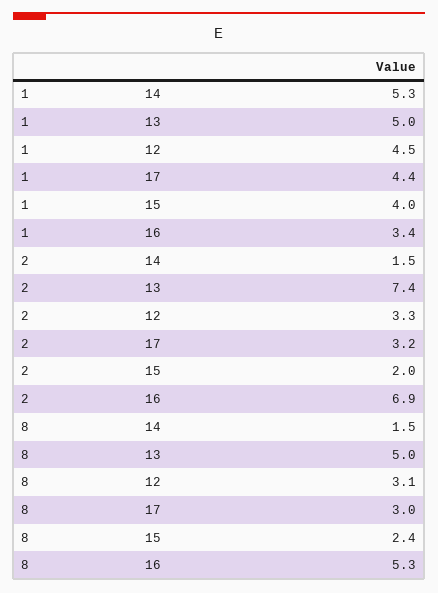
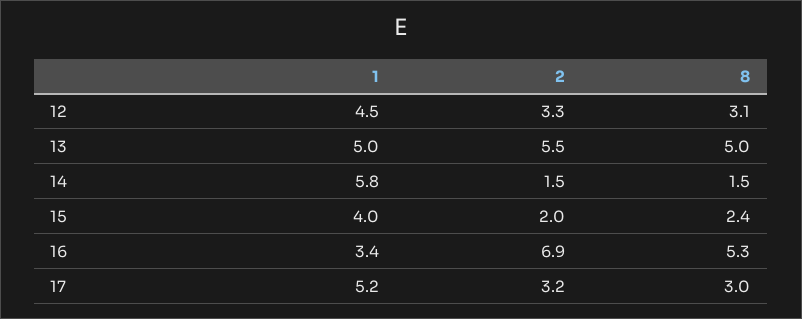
1, 14: 5.3 -> 5.8
1, 17: 4.4 -> 5.2
2, 13: 7.4 -> 5.5

